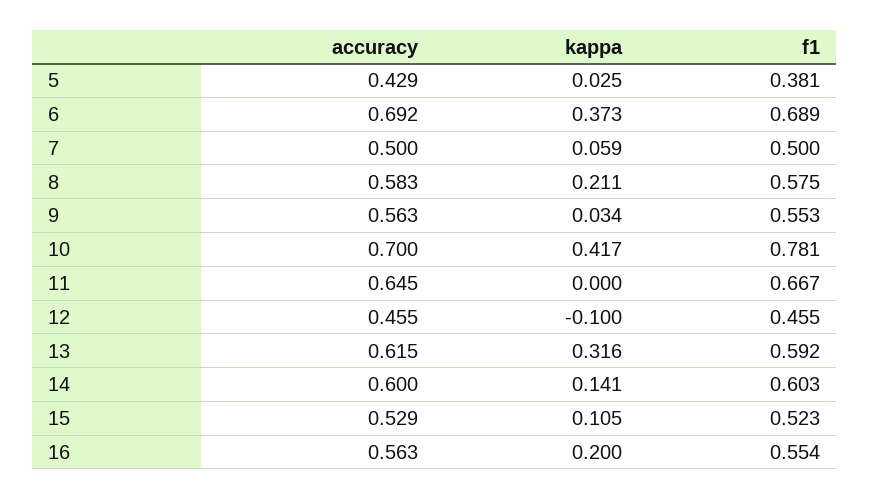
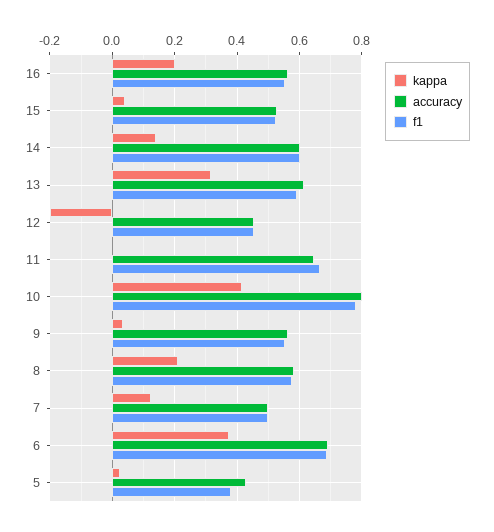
kappa, 7: 0.059 -> 0.12
accuracy, 10: 0.7 -> 0.8
kappa, 12: -0.1 -> -0.2
kappa, 15: 0.105 -> 0.04

